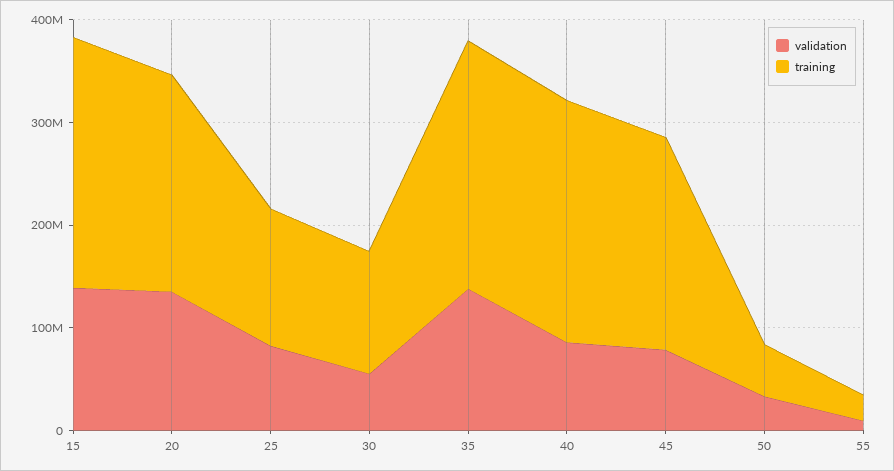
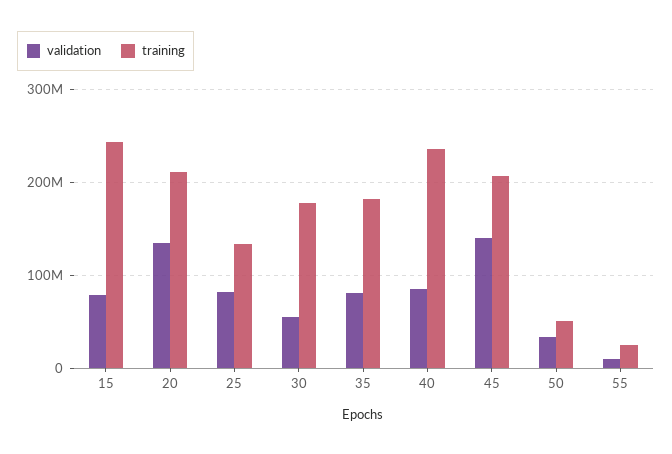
validation, 15: 140000000 -> 80000000
training, 30: 120000000 -> 180000000
validation, 35: 140000000 -> 80000000
training, 35: 240000000 -> 180000000
validation, 45: 80000000 -> 140000000

